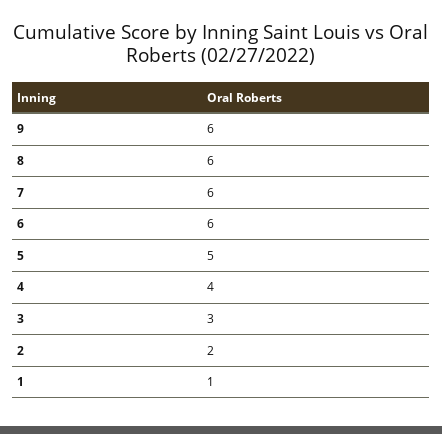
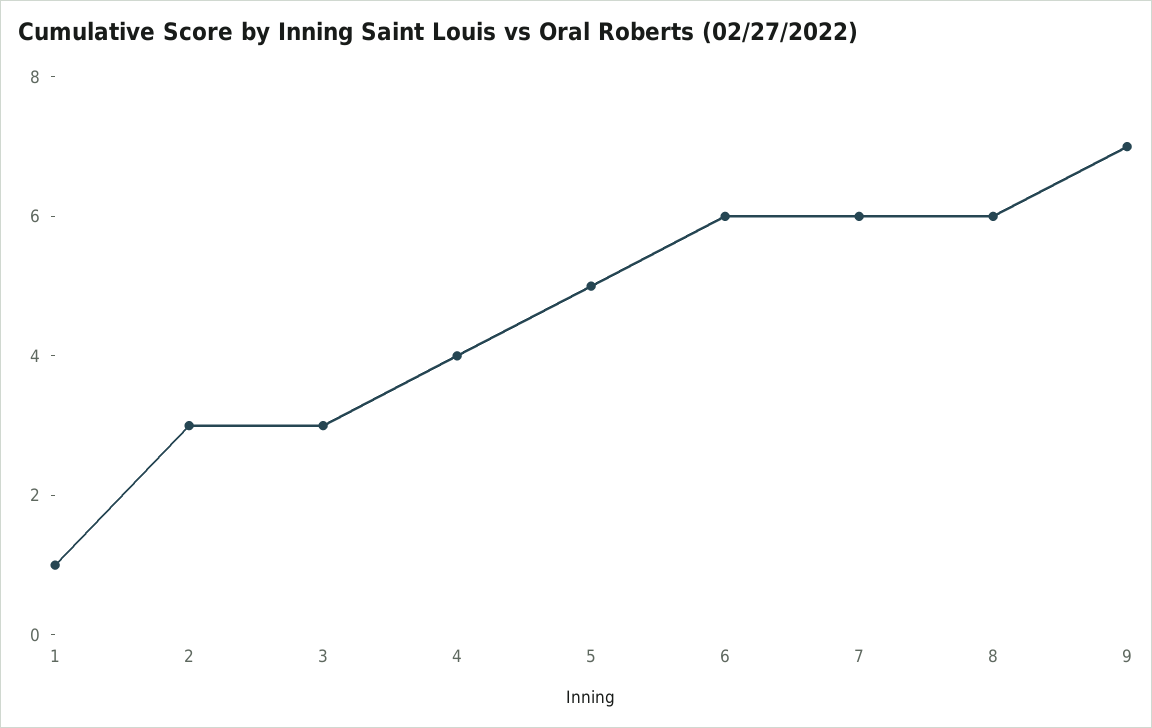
9: 6 -> 7
2: 2 -> 3

